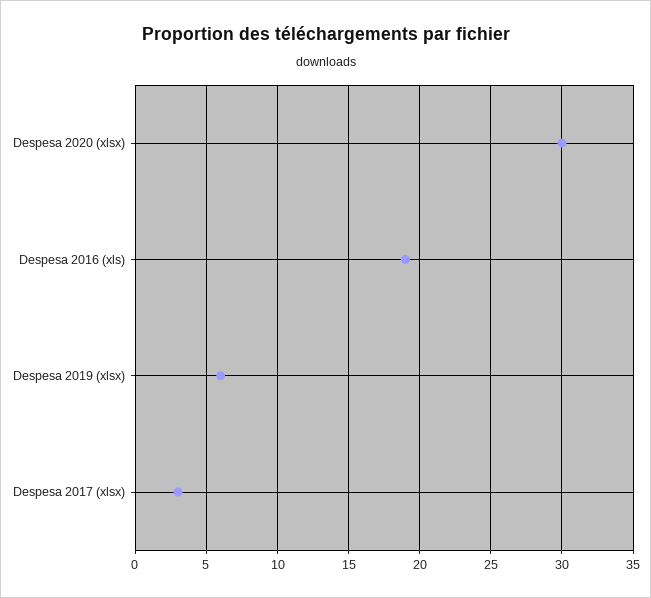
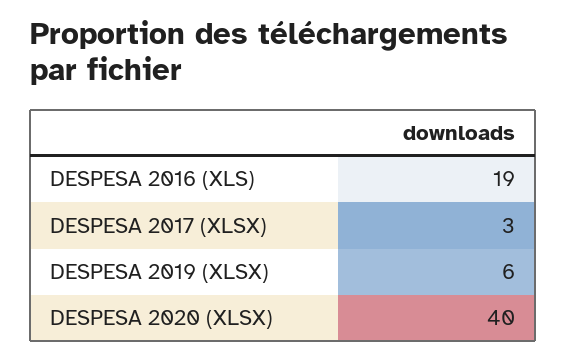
Despesa 2020 (xlsx): 30 -> 40

